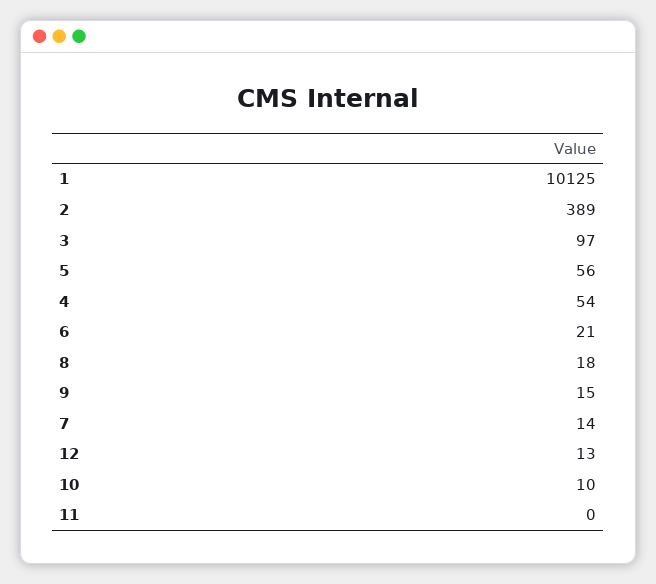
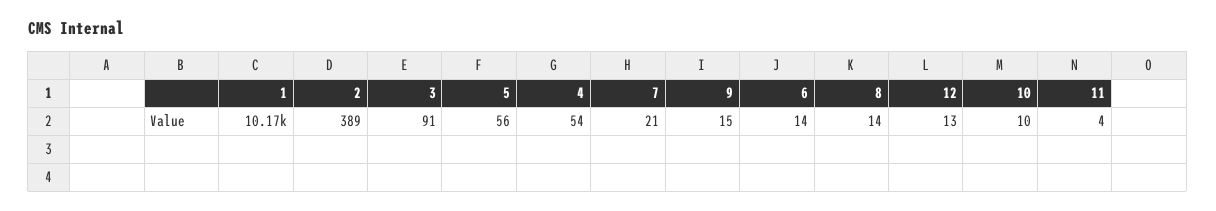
1: 10125 -> 10170
3: 97 -> 91
6: 21 -> 14
8: 18 -> 14
7: 14 -> 21
11: 0 -> 4

